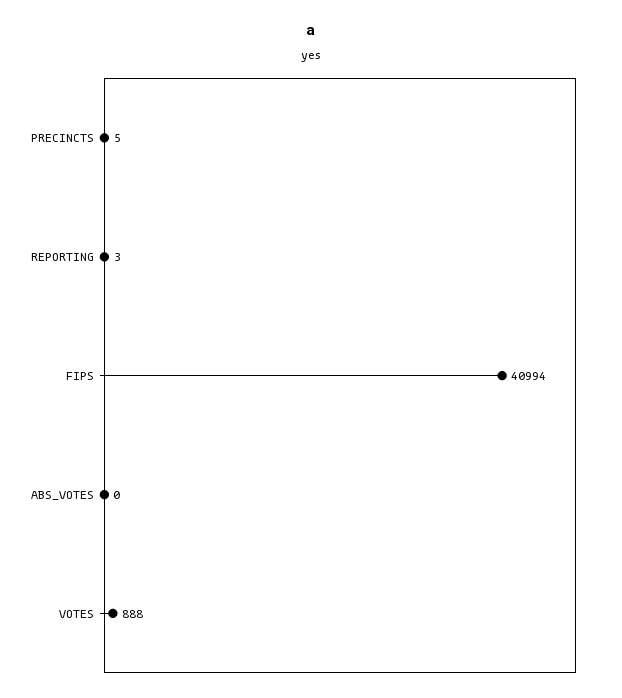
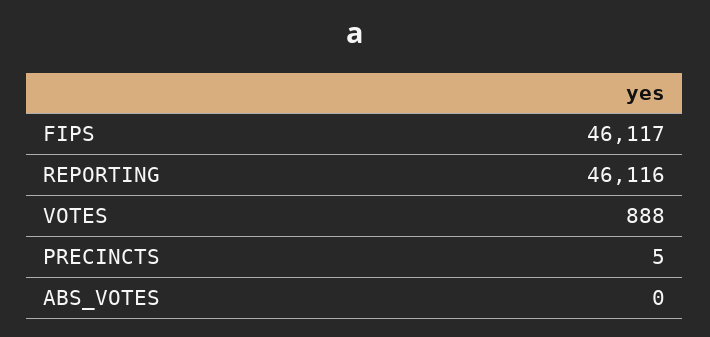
REPORTING: 3 -> 46116
FIPS: 40994 -> 46117

